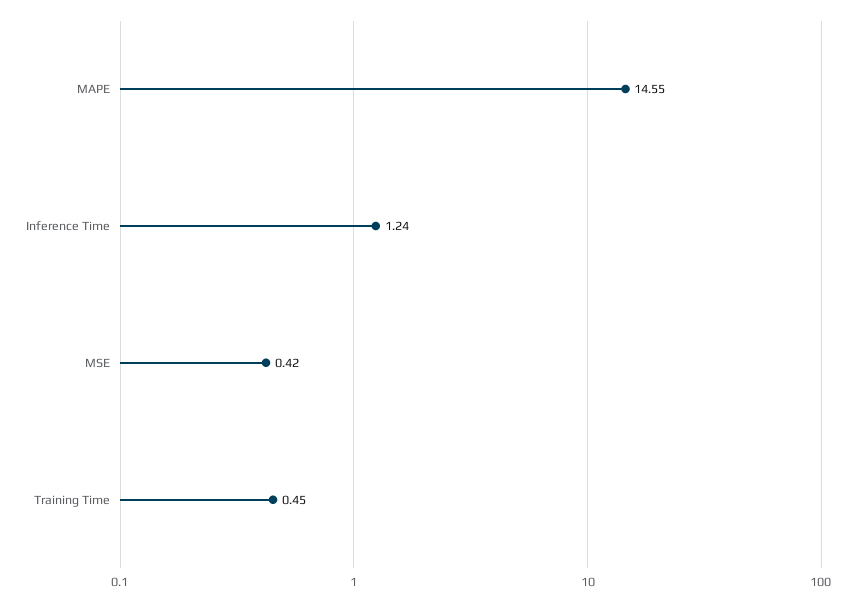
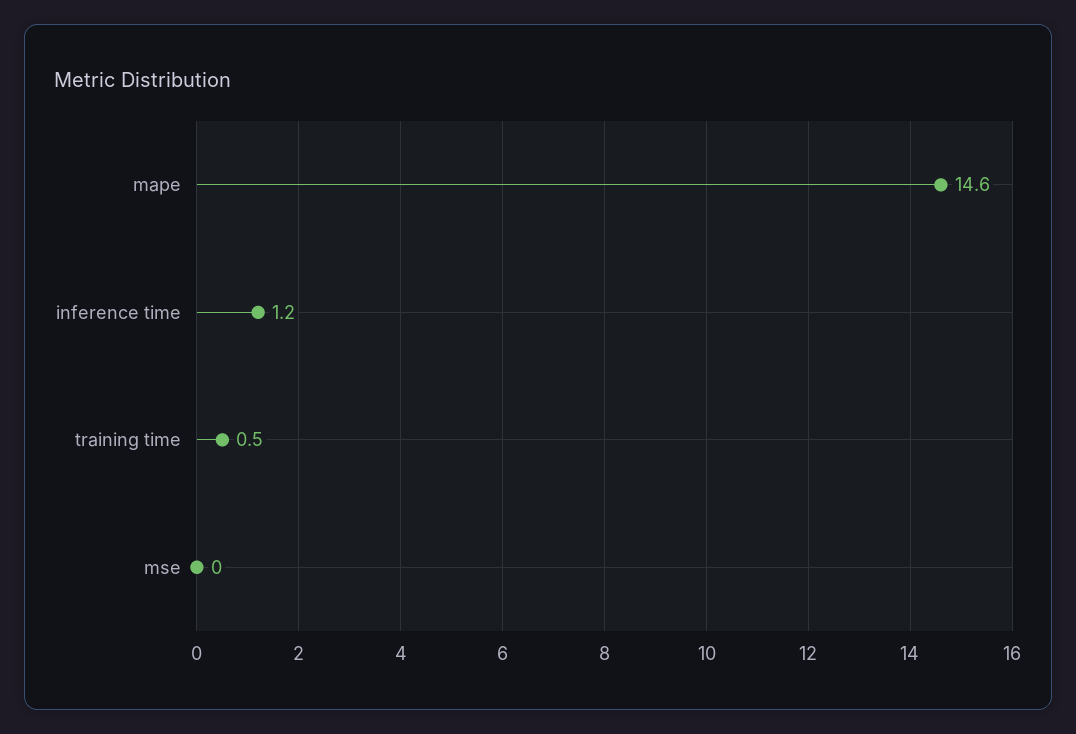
MSE: 0.42 -> 0

